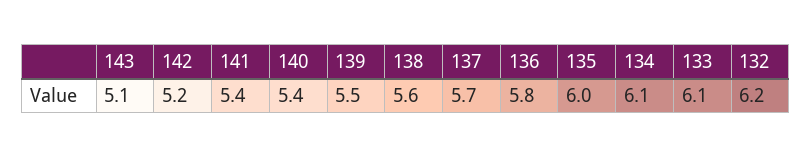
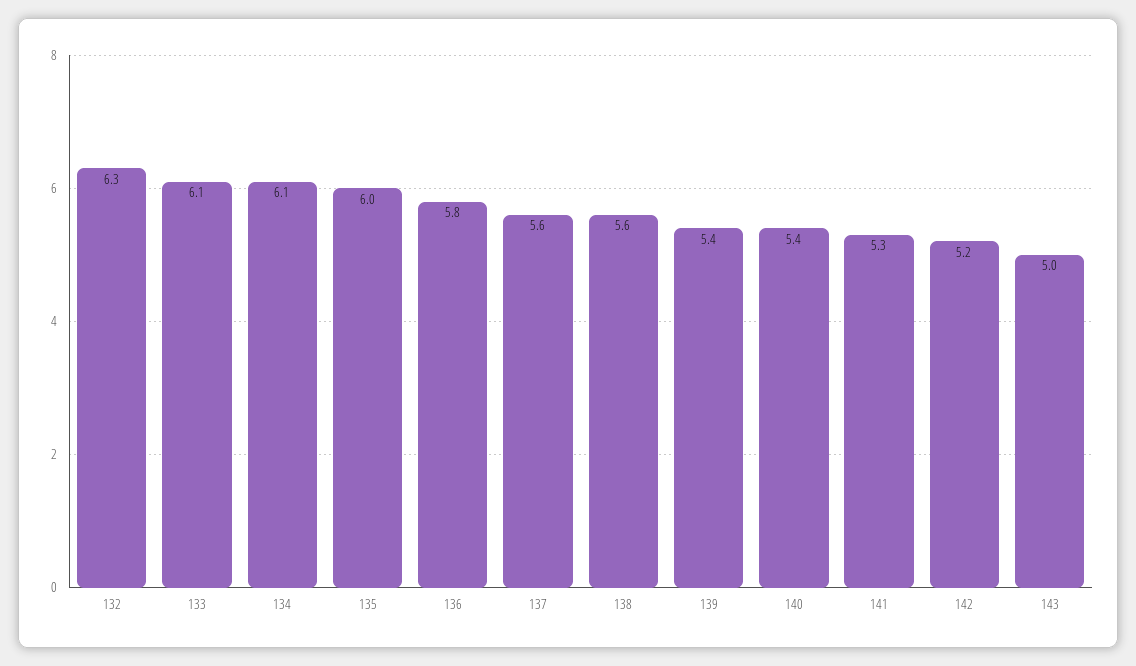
143: 5.1 -> 5
141: 5.4 -> 5.3
139: 5.5 -> 5.4
137: 5.7 -> 5.6
132: 6.2 -> 6.3

